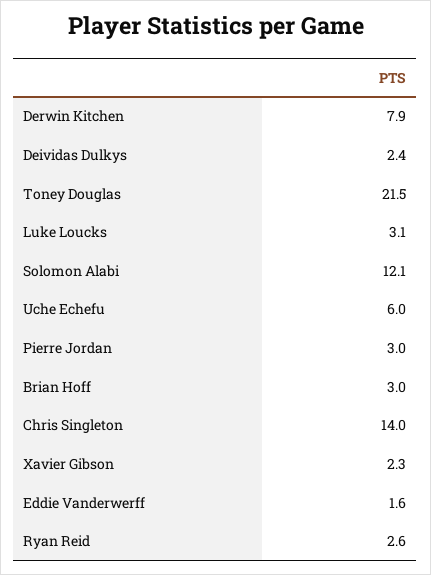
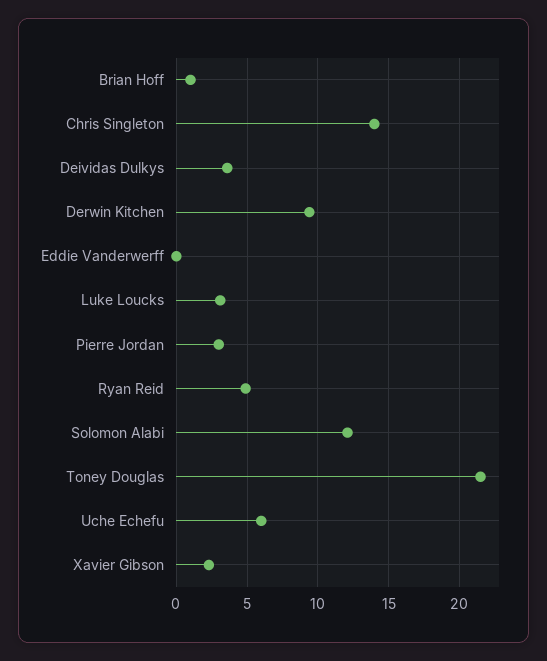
Derwin Kitchen: 7.9 -> 9.5
Deividas Dulkys: 2.4 -> 3.5
Brian Hoff: 3 -> 1
Eddie Vanderwerff: 1.6 -> 0
Ryan Reid: 2.6 -> 5

